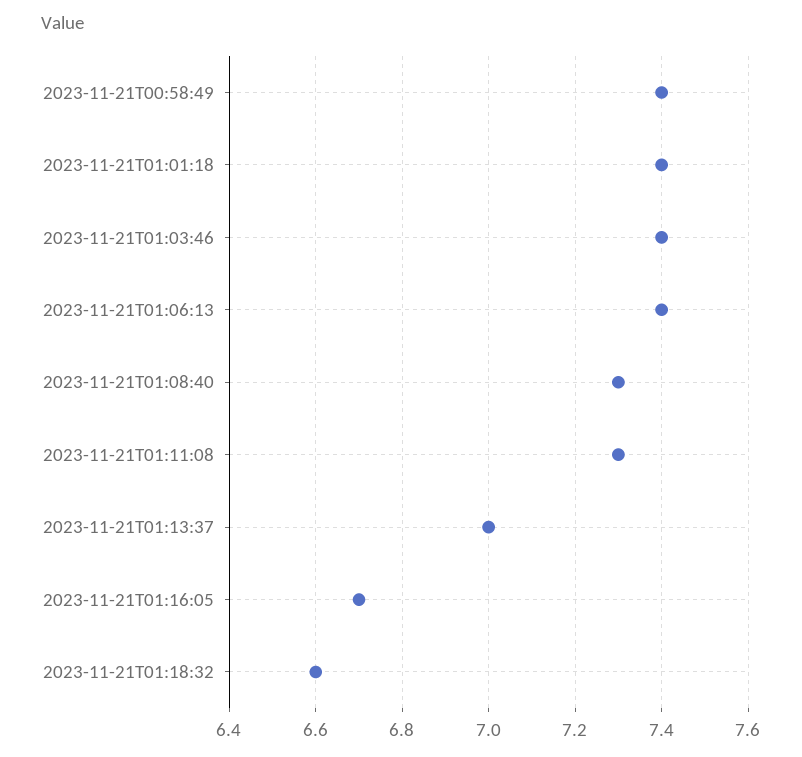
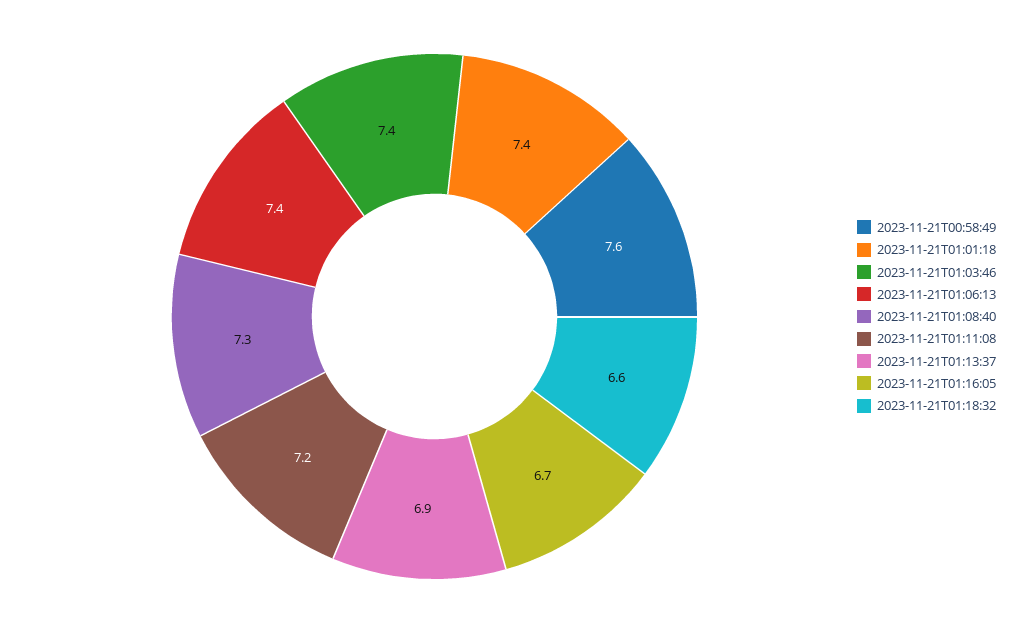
2023-11-21T00:58:49: 7.4 -> 7.6
2023-11-21T01:11:08: 7.3 -> 7.2
2023-11-21T01:13:37: 7 -> 6.9

